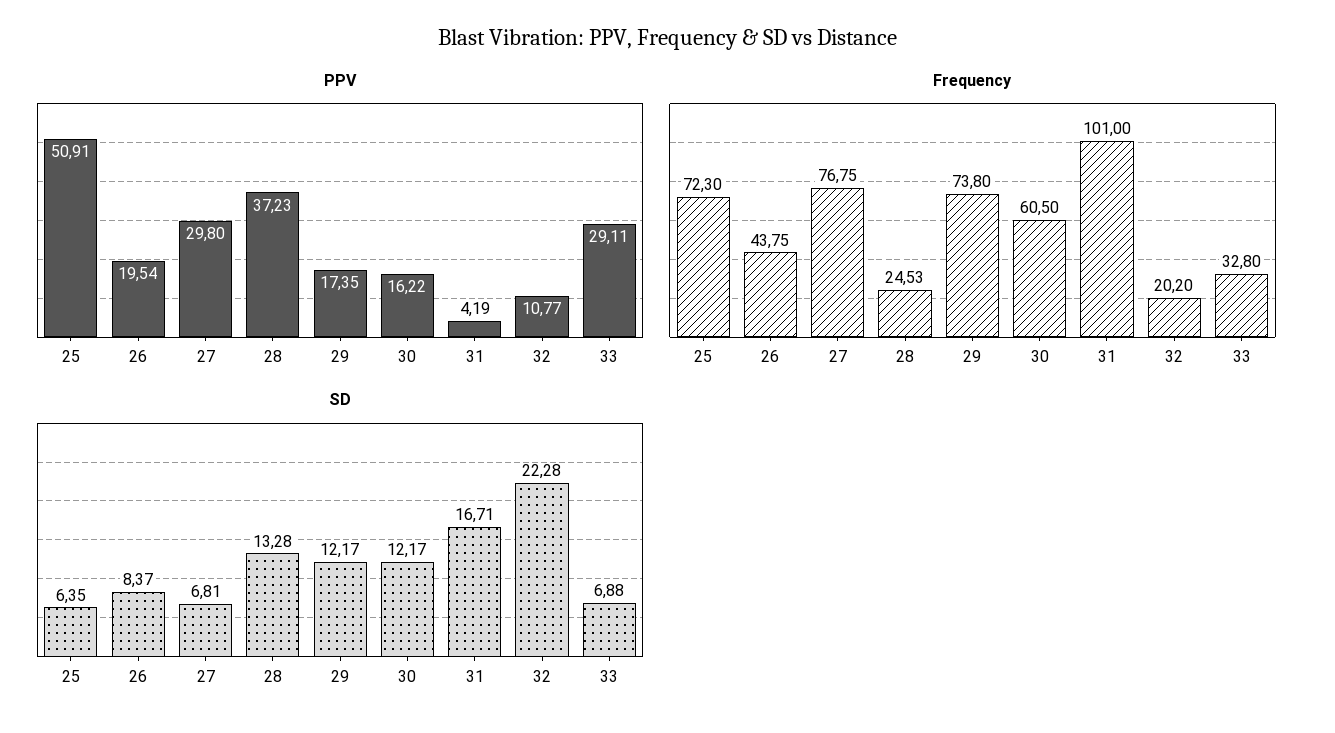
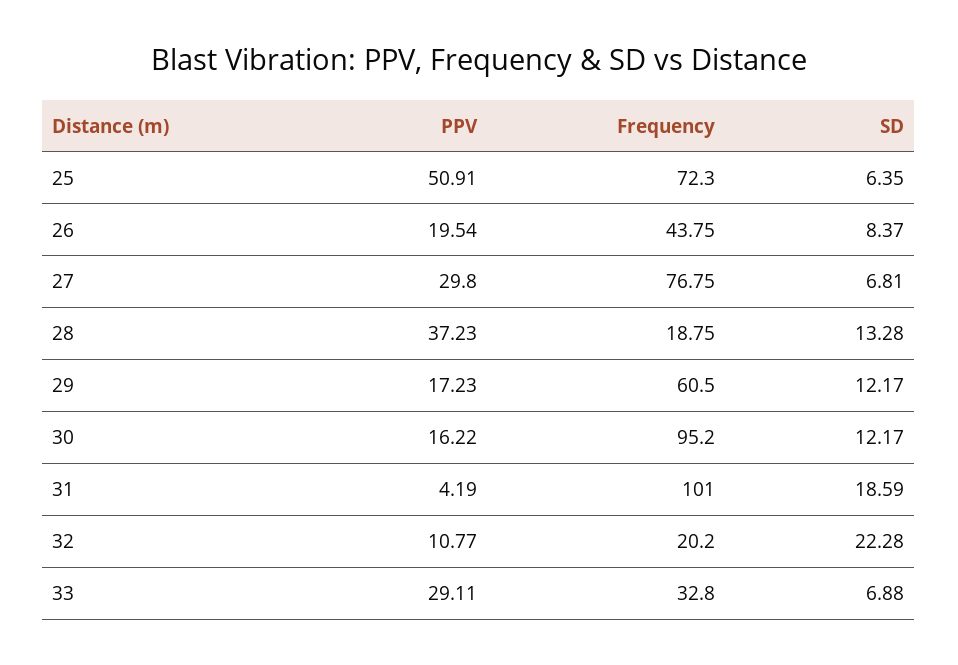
PPV, 29: 17.35 -> 17.23
Frequency, 28: 24.53 -> 18.75
Frequency, 29: 73.8 -> 60.5
Frequency, 30: 60.5 -> 95.2
SD, 31: 16.71 -> 18.59

